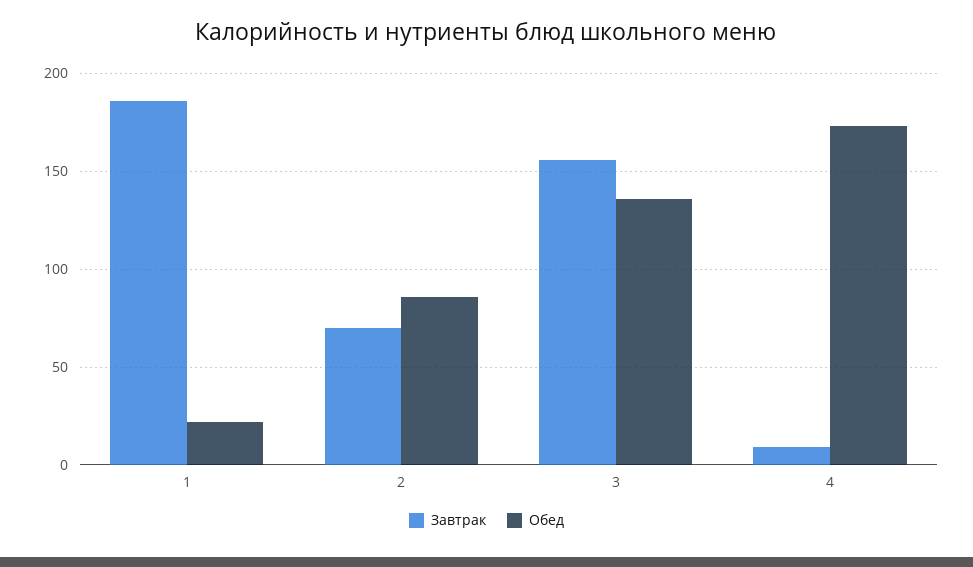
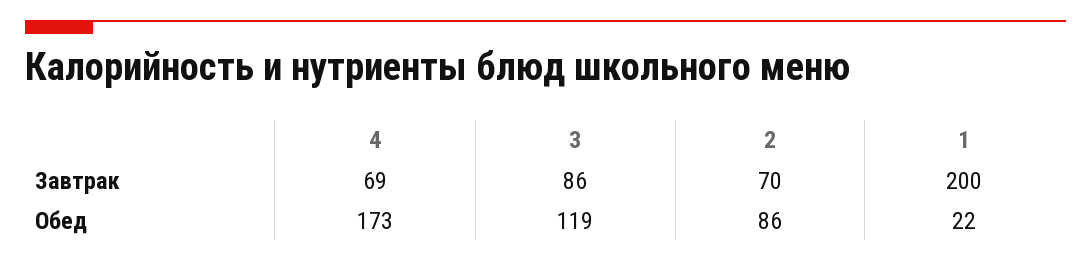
Завтрак, 1: 185 -> 200
Завтрак, 3: 155 -> 86
Обед, 3: 135 -> 119
Завтрак, 4: 10 -> 69

